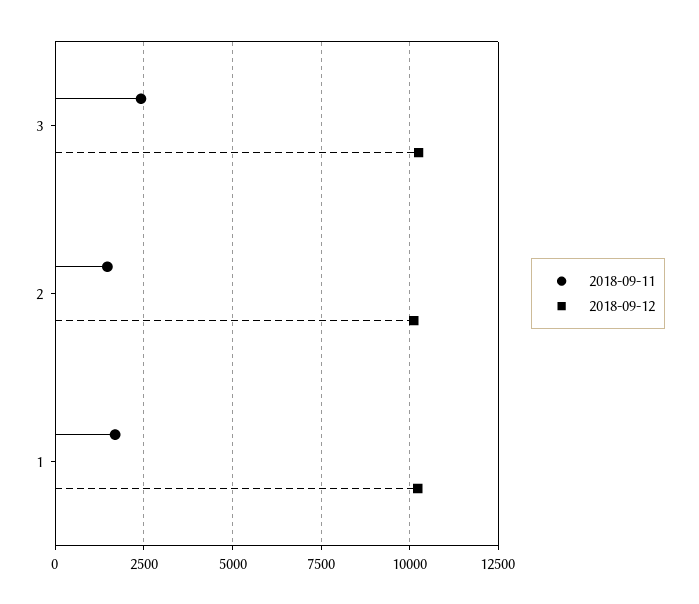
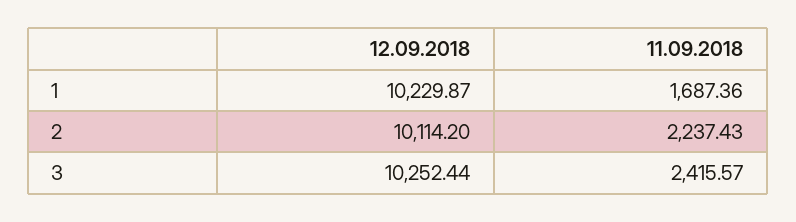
2018-09-11, 2: 1500 -> 2237.43

